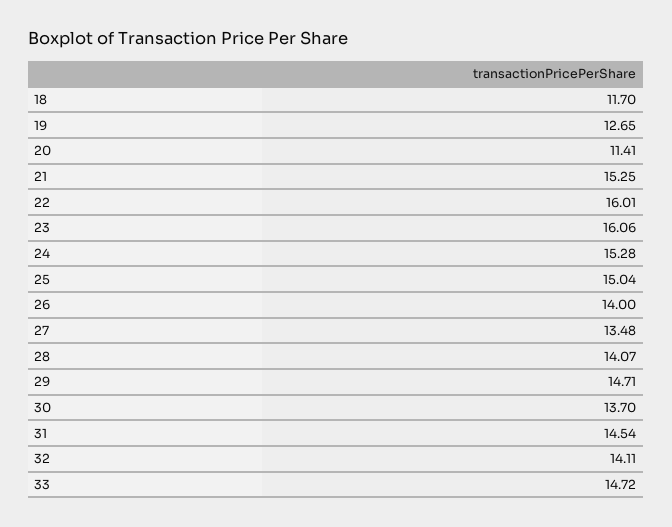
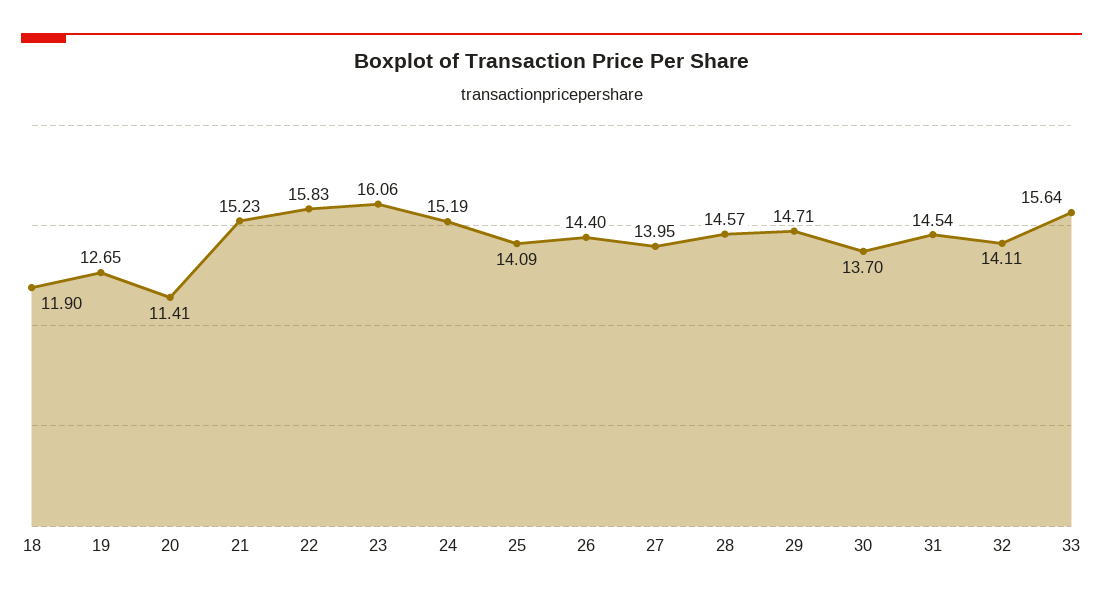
18: 11.7 -> 11.9
21: 15.25 -> 15.23
22: 16.01 -> 15.83
24: 15.28 -> 15.19
25: 15.04 -> 14.09
26: 14 -> 14.4
27: 13.48 -> 13.95
28: 14.07 -> 14.57
33: 14.72 -> 15.64

